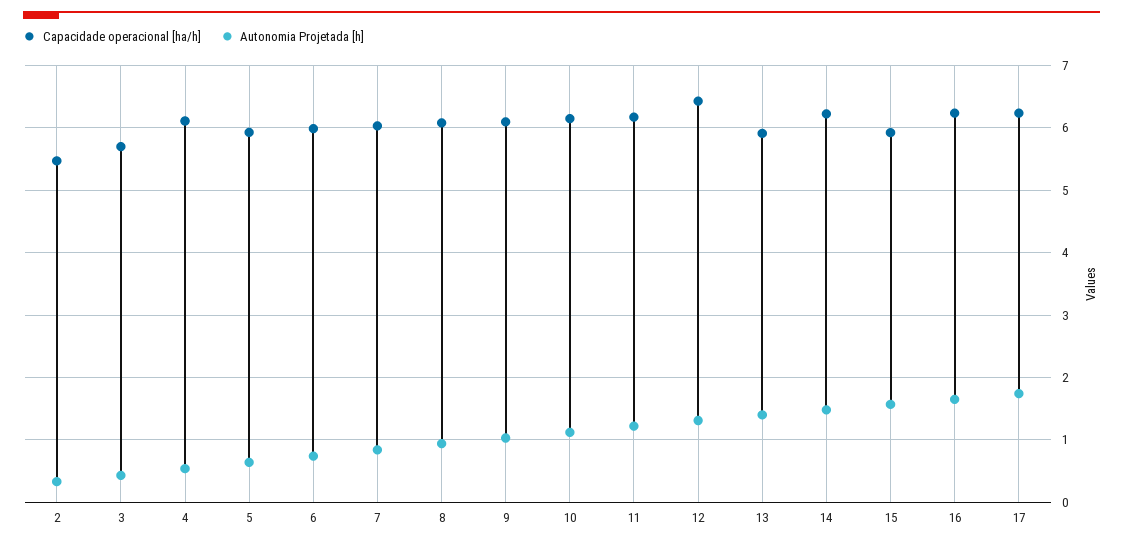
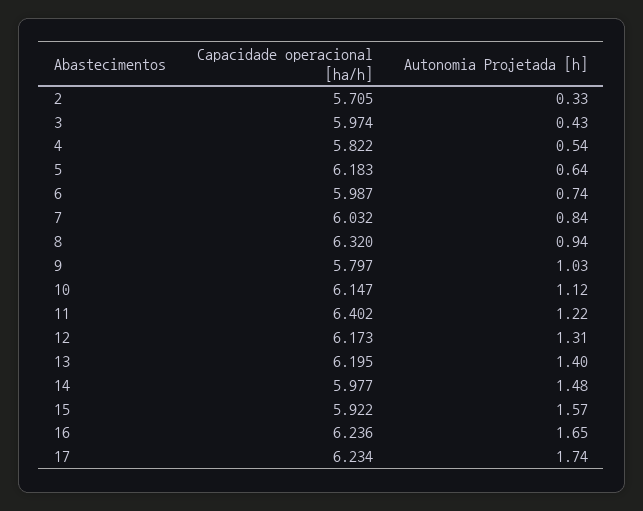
Capacidade operacional [ha/h], 2: 5.5 -> 5.705
Capacidade operacional [ha/h], 3: 5.7 -> 5.974
Capacidade operacional [ha/h], 4: 6.1 -> 5.822
Capacidade operacional [ha/h], 5: 5.9 -> 6.183
Capacidade operacional [ha/h], 8: 6.1 -> 6.32
Capacidade operacional [ha/h], 9: 6.1 -> 5.797
Capacidade operacional [ha/h], 11: 6.2 -> 6.402
Capacidade operacional [ha/h], 12: 6.4 -> 6.173
Capacidade operacional [ha/h], 13: 5.9 -> 6.195
Capacidade operacional [ha/h], 14: 6.2 -> 5.977

